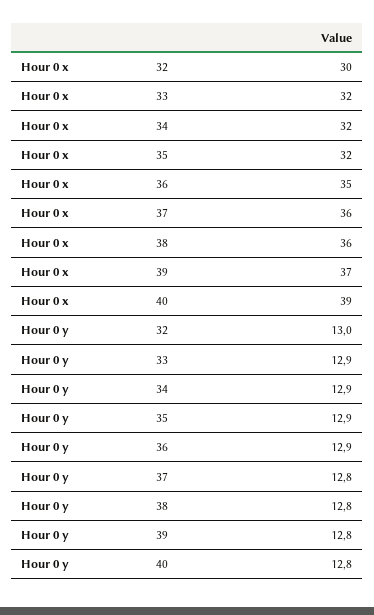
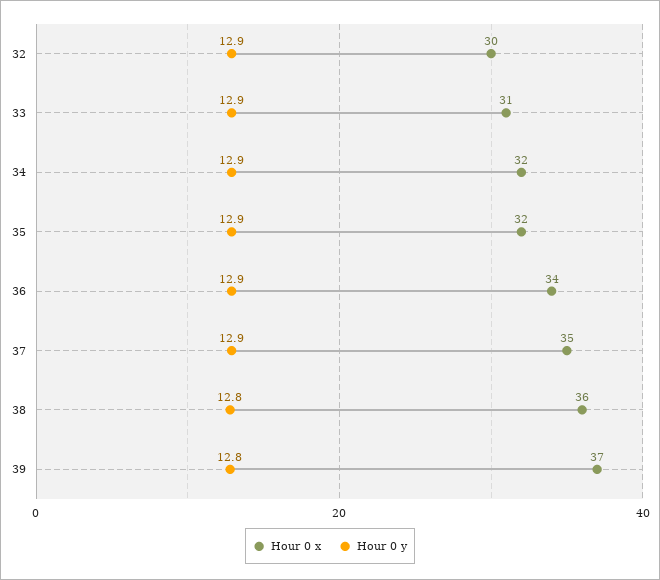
Hour 0 x, 33: 32 -> 31
Hour 0 x, 36: 35 -> 34
Hour 0 x, 37: 36 -> 35
Hour 0 x, 40: 39 -> none
Hour 0 y, 32: 13 -> 12.9
Hour 0 y, 37: 12.8 -> 12.9
Hour 0 y, 40: 12.8 -> none

